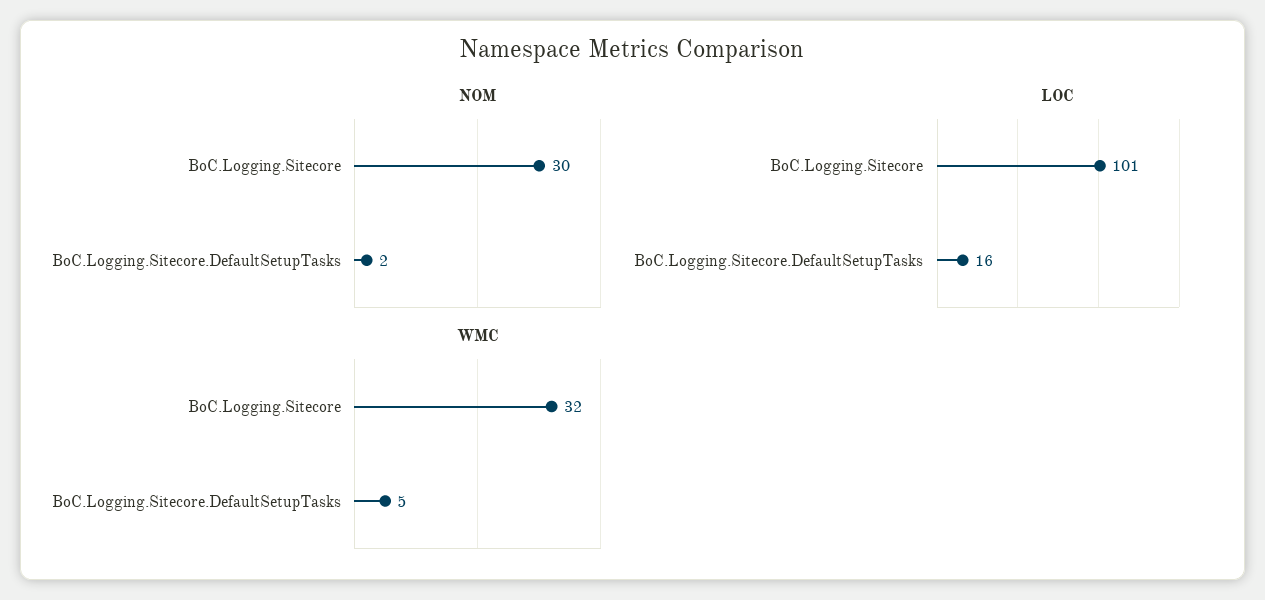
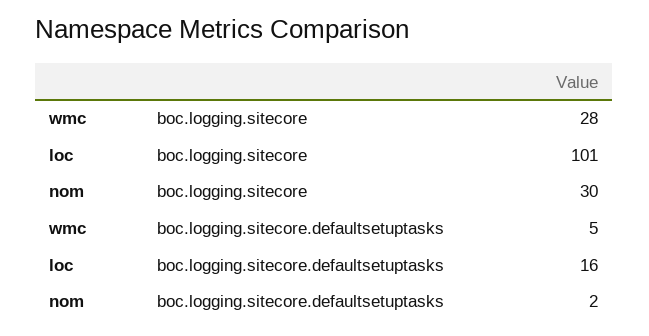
WMC, BoC.Logging.Sitecore: 32 -> 28

